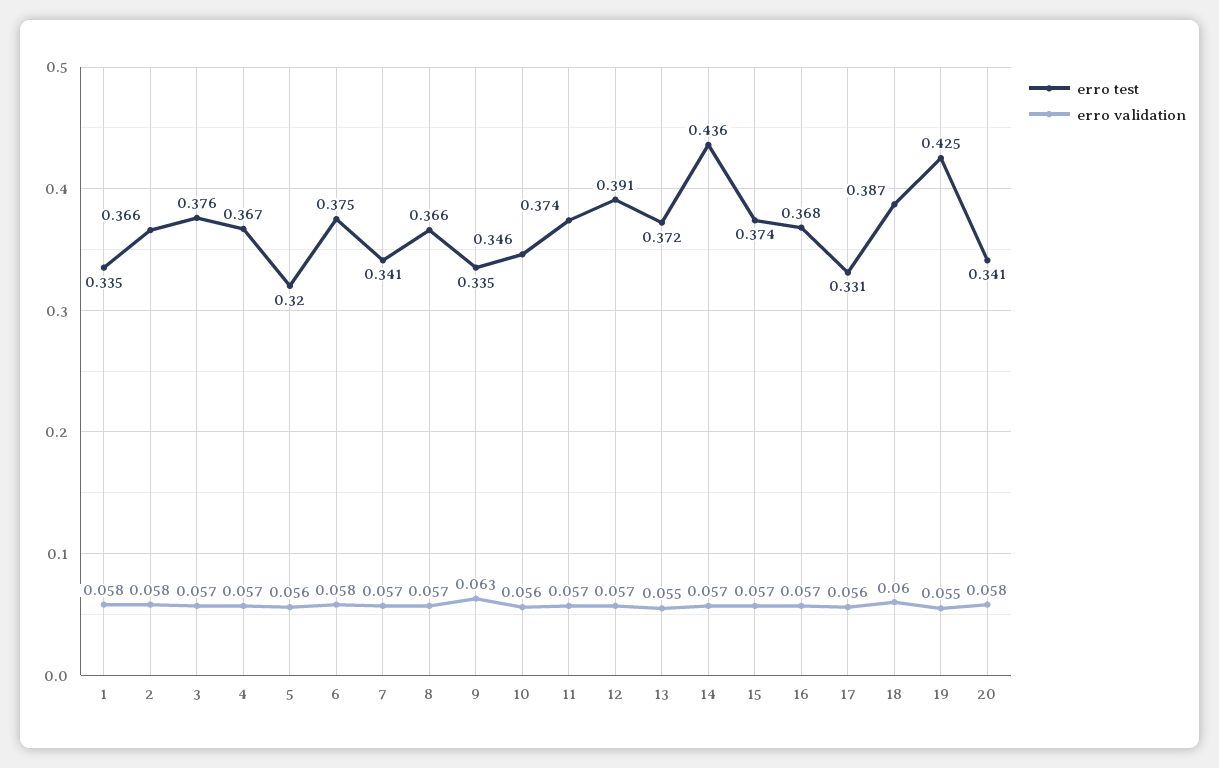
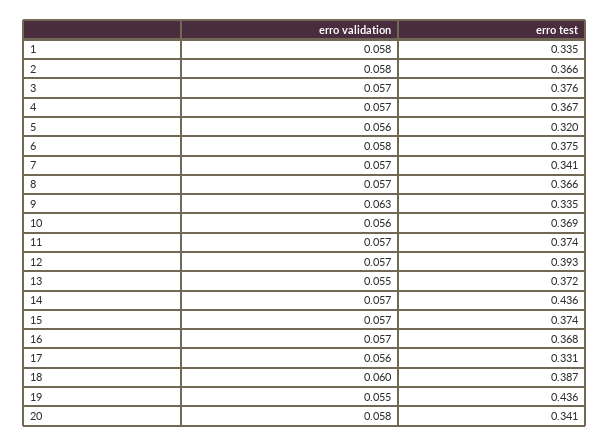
erro test, 10: 0.346 -> 0.369
erro test, 12: 0.391 -> 0.393
erro test, 19: 0.425 -> 0.436

